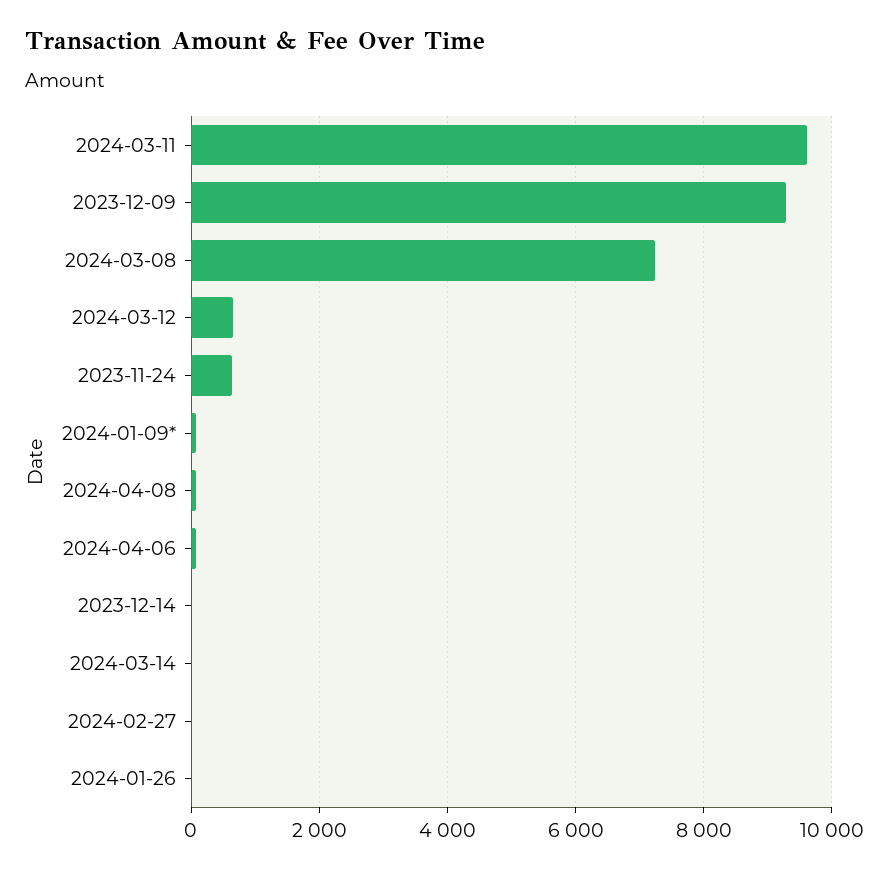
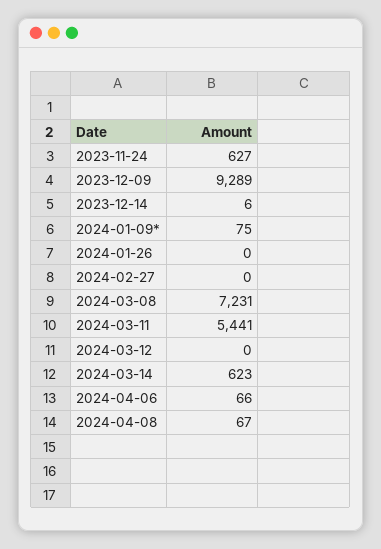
2024-03-11: 9600 -> 5441
2024-03-12: 600 -> 0
2024-03-14: 0 -> 623

